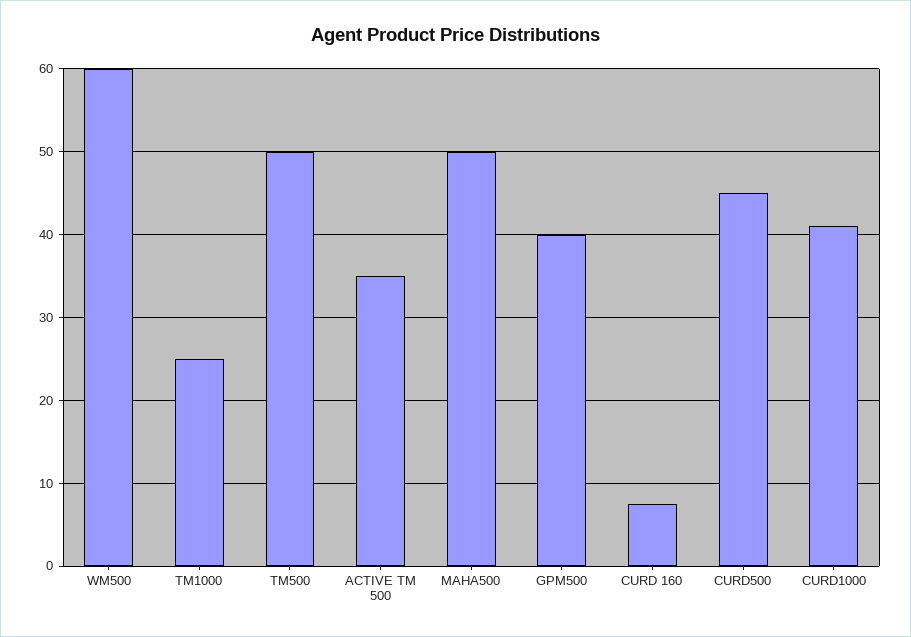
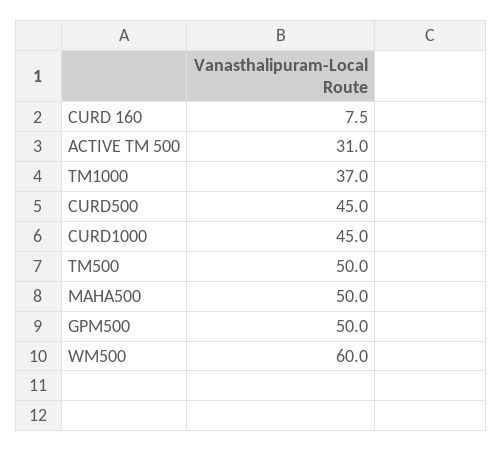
TM1000: 25 -> 37
ACTIVE TM 500: 35 -> 31
GPM500: 40 -> 50
CURD1000: 41 -> 45

